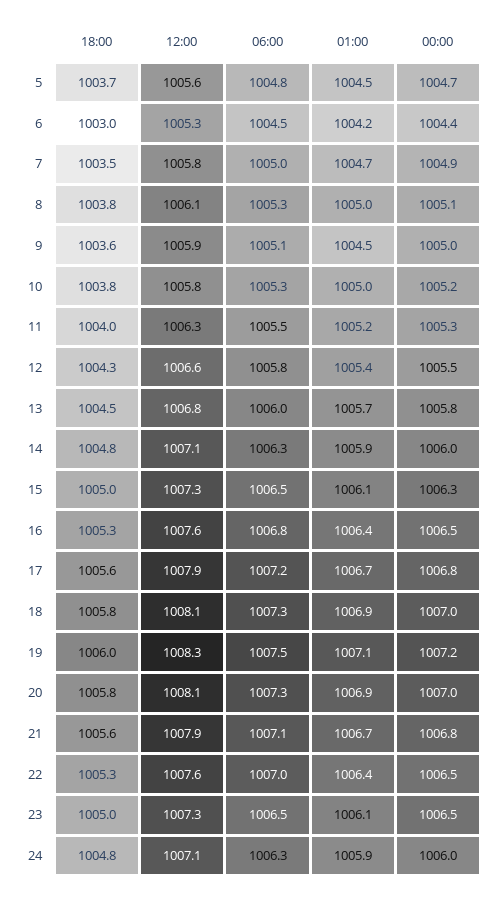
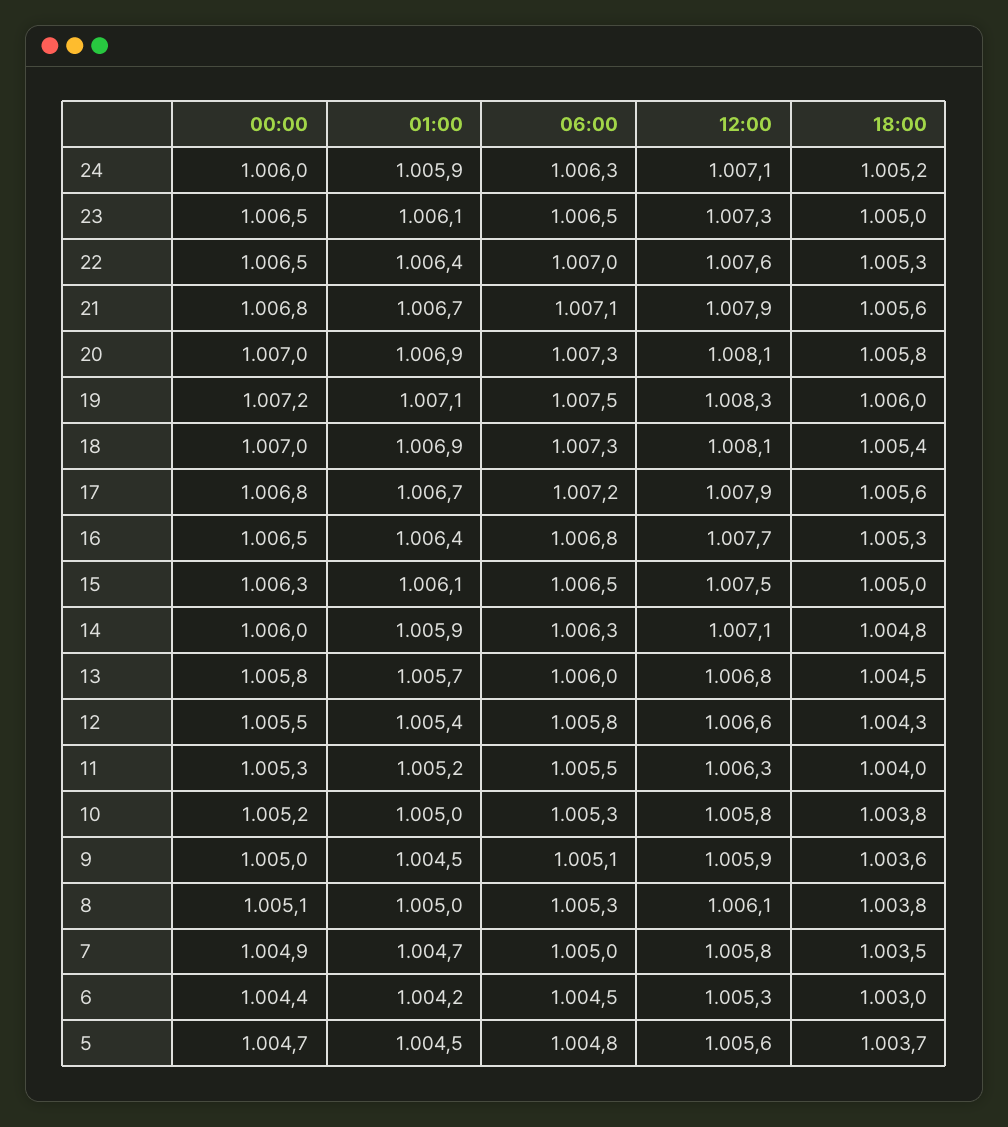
12:00, 15: 1007.3 -> 1007.5
12:00, 16: 1007.6 -> 1007.7
18:00, 18: 1005.8 -> 1005.4
18:00, 24: 1004.8 -> 1005.2

